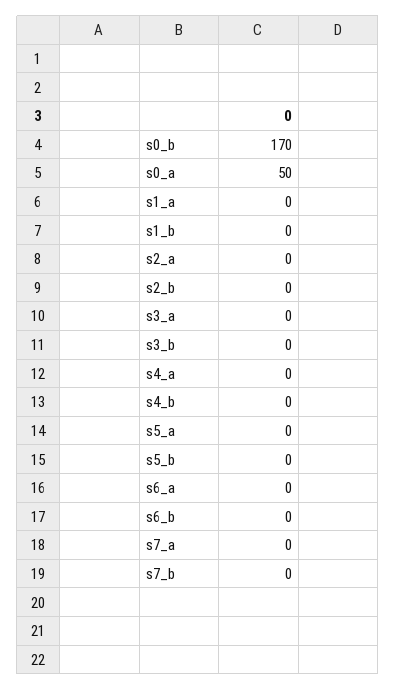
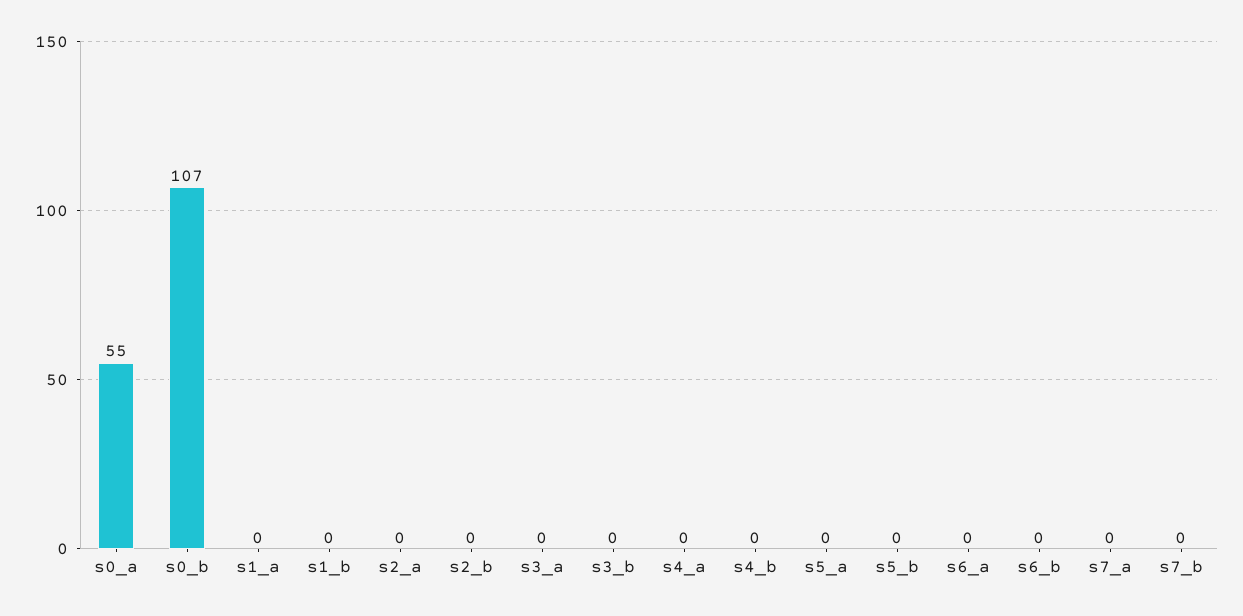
s0_b: 170 -> 107
s0_a: 50 -> 55

